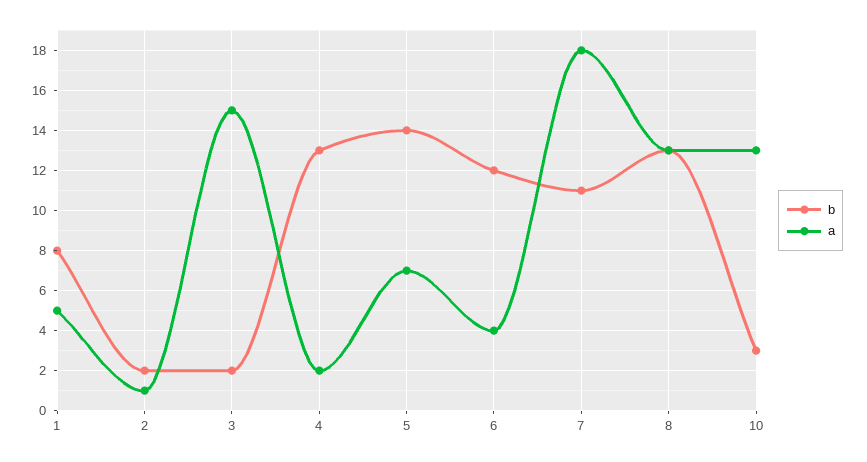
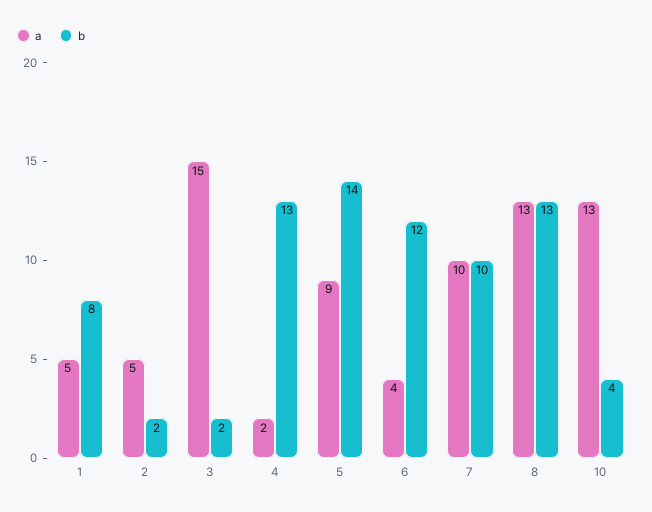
a, 2: 1 -> 5
a, 5: 7 -> 9
b, 7: 11 -> 10
a, 7: 18 -> 10
b, 10: 3 -> 4

